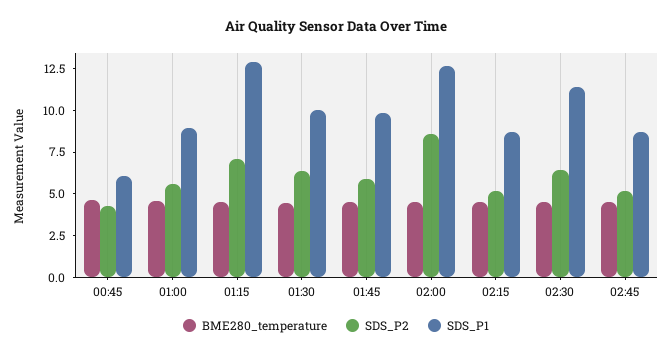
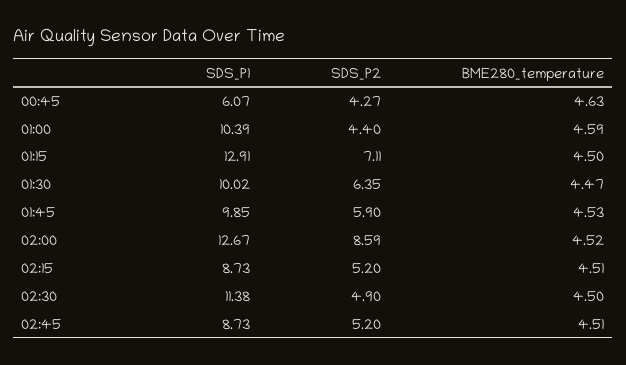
SDS_P2, 01:00: 5.5 -> 4.4
SDS_P1, 01:00: 9 -> 10.39
SDS_P2, 02:30: 6.5 -> 4.9

